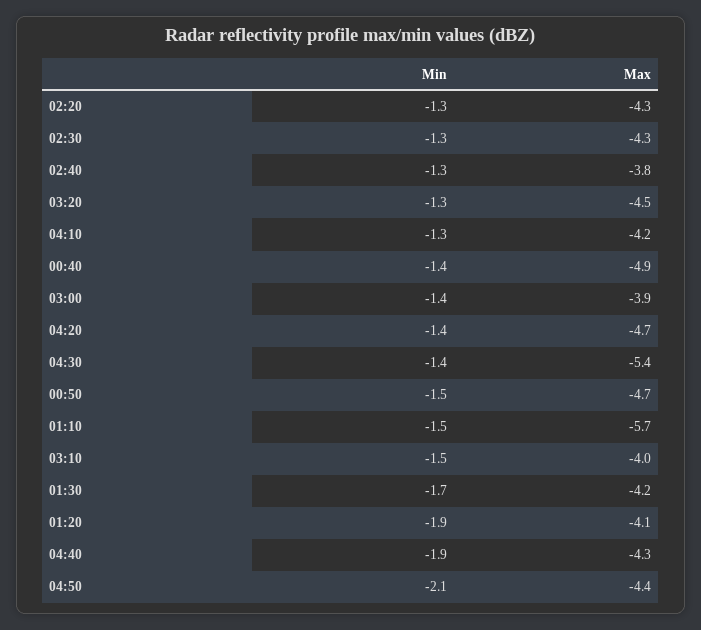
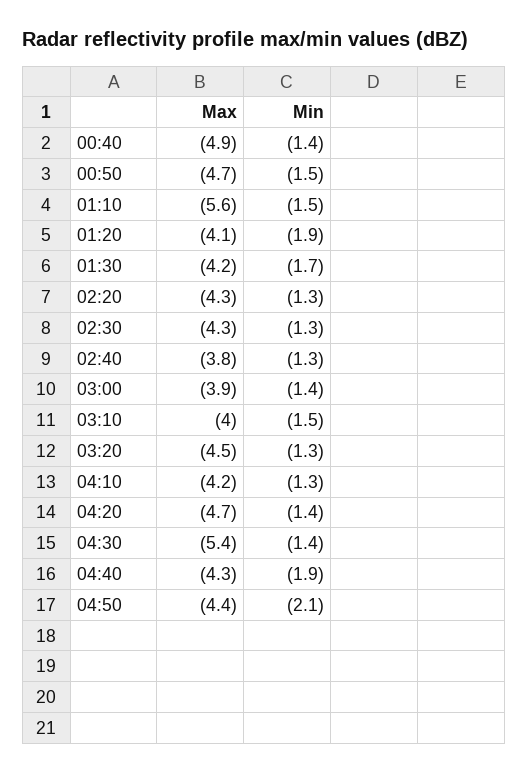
Max, 01:10: -5.7 -> -5.6

